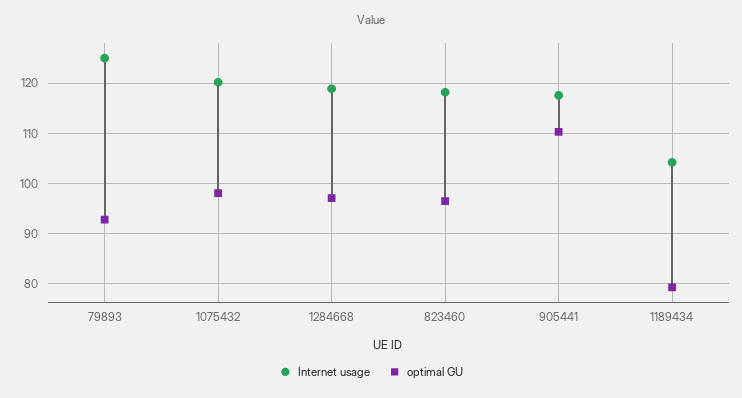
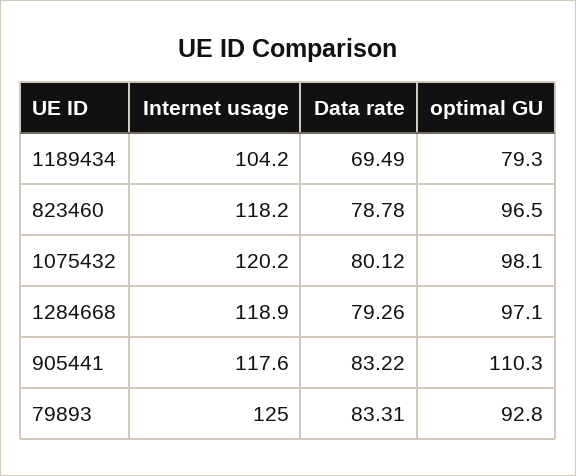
Data rate, 1189434: none -> 69.49
Data rate, 823460: none -> 78.78
Data rate, 1075432: none -> 80.12
Data rate, 1284668: none -> 79.26
Data rate, 905441: none -> 83.22
Data rate, 79893: none -> 83.31

